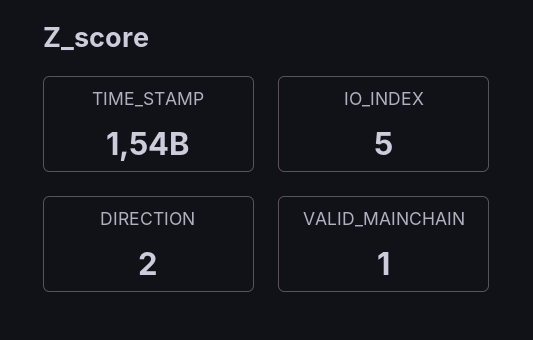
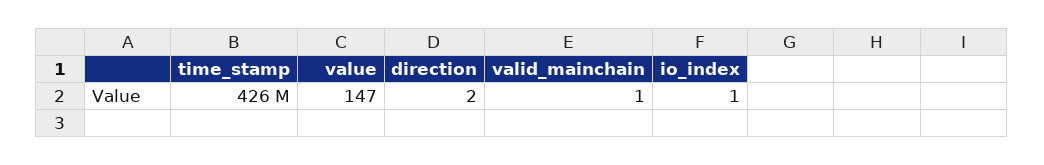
TIME_STAMP: 1540000000 -> 426000000
IO_INDEX: 5 -> 1
value: none -> 147

